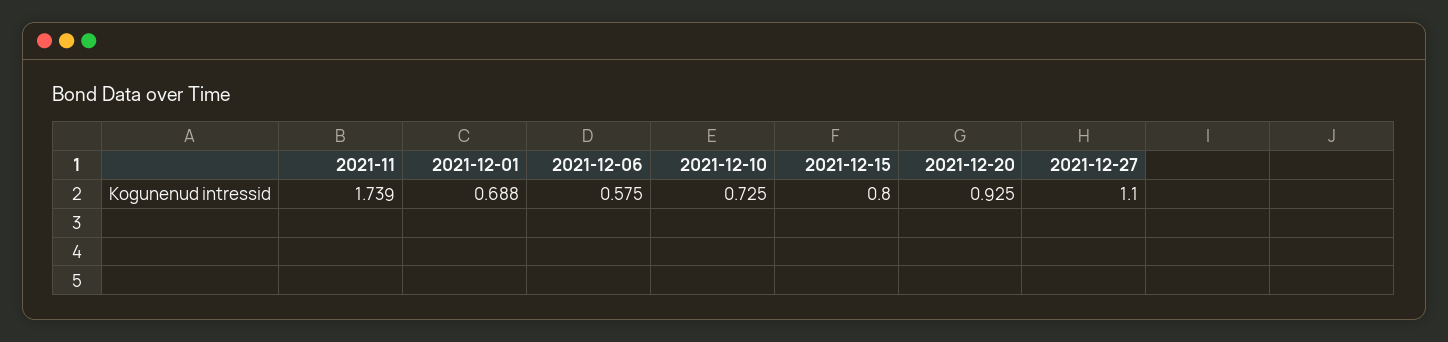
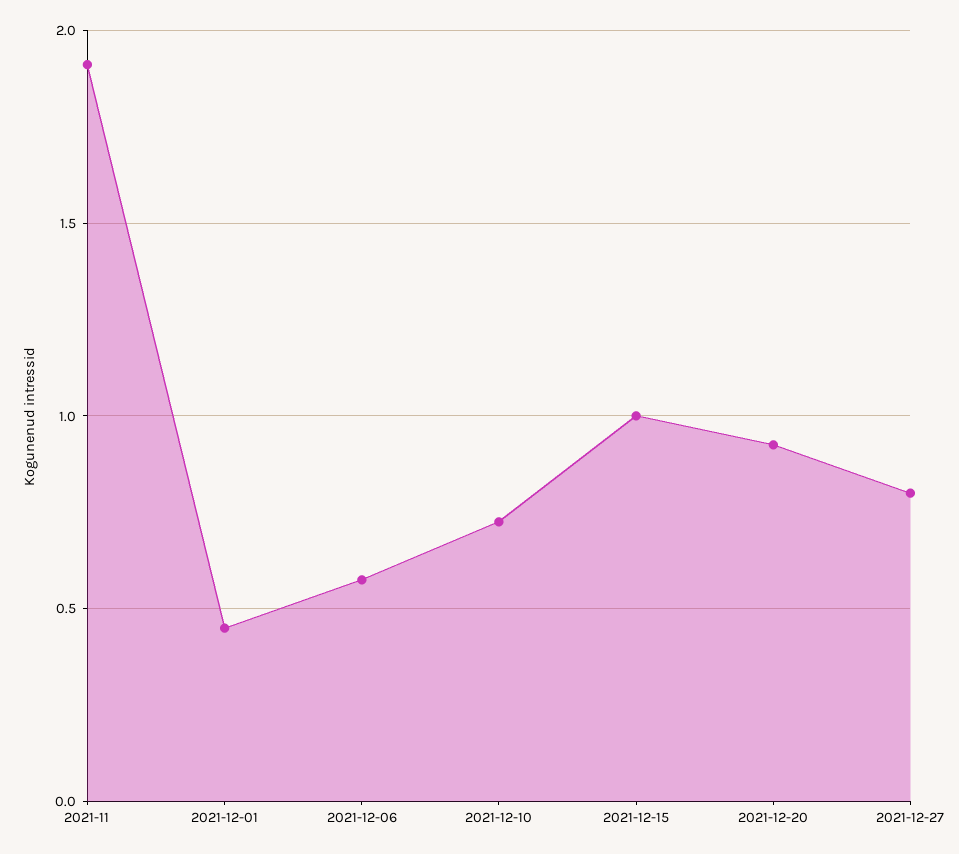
2021-11: 1.739 -> 1.9
2021-12-01: 0.688 -> 0.45
2021-12-15: 0.8 -> 1
2021-12-27: 1.1 -> 0.8

